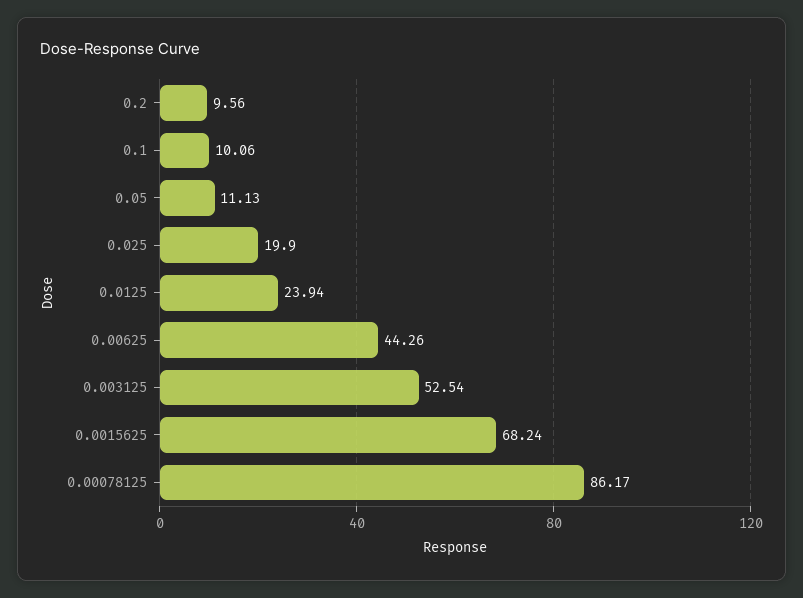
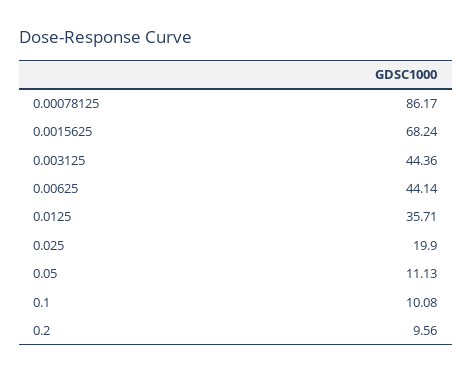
0.1: 10.06 -> 10.08
0.0125: 23.94 -> 35.71
0.00625: 44.26 -> 44.14
0.003125: 52.54 -> 44.36

